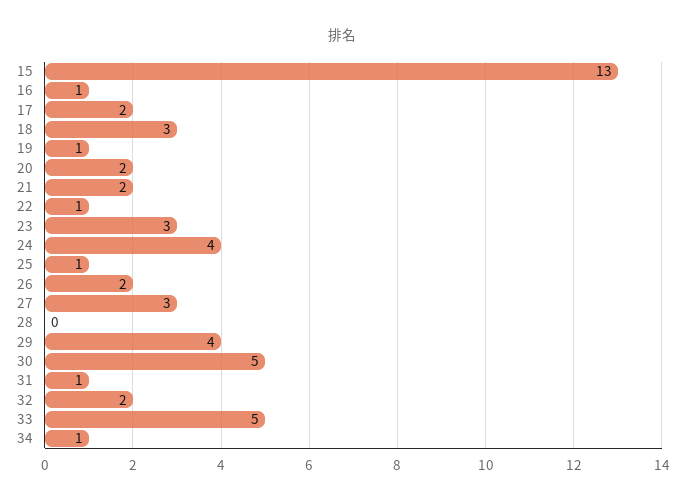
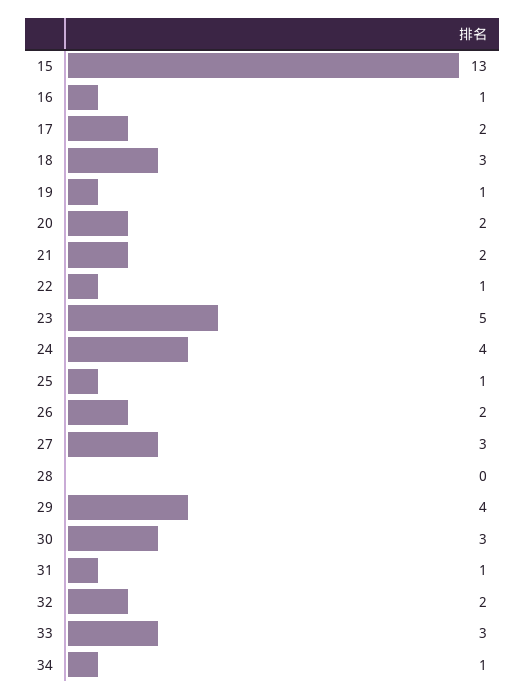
23: 3 -> 5
30: 5 -> 3
33: 5 -> 3

